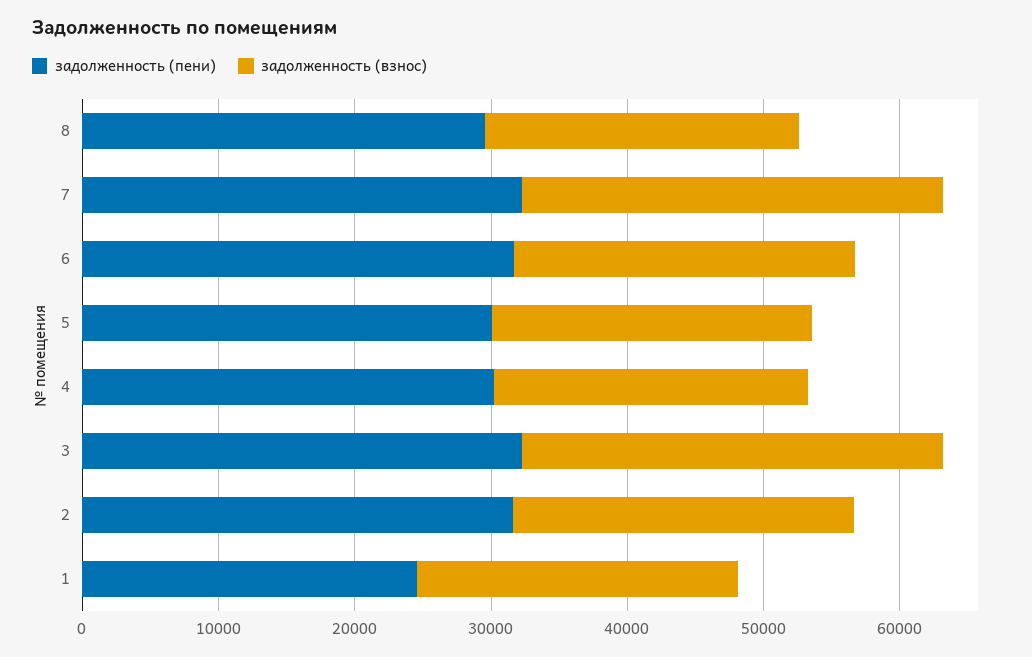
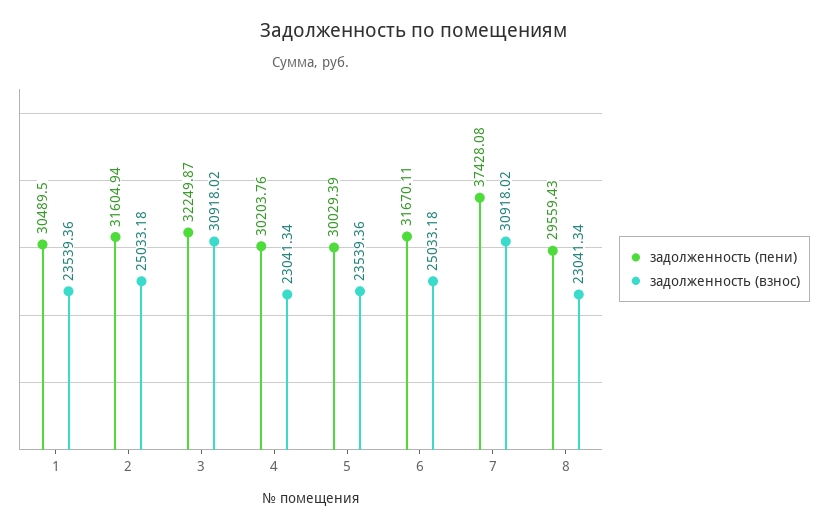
задолженность (пени), 7: 32000 -> 37428.08
задолженность (пени), 1: 24000 -> 30489.5

